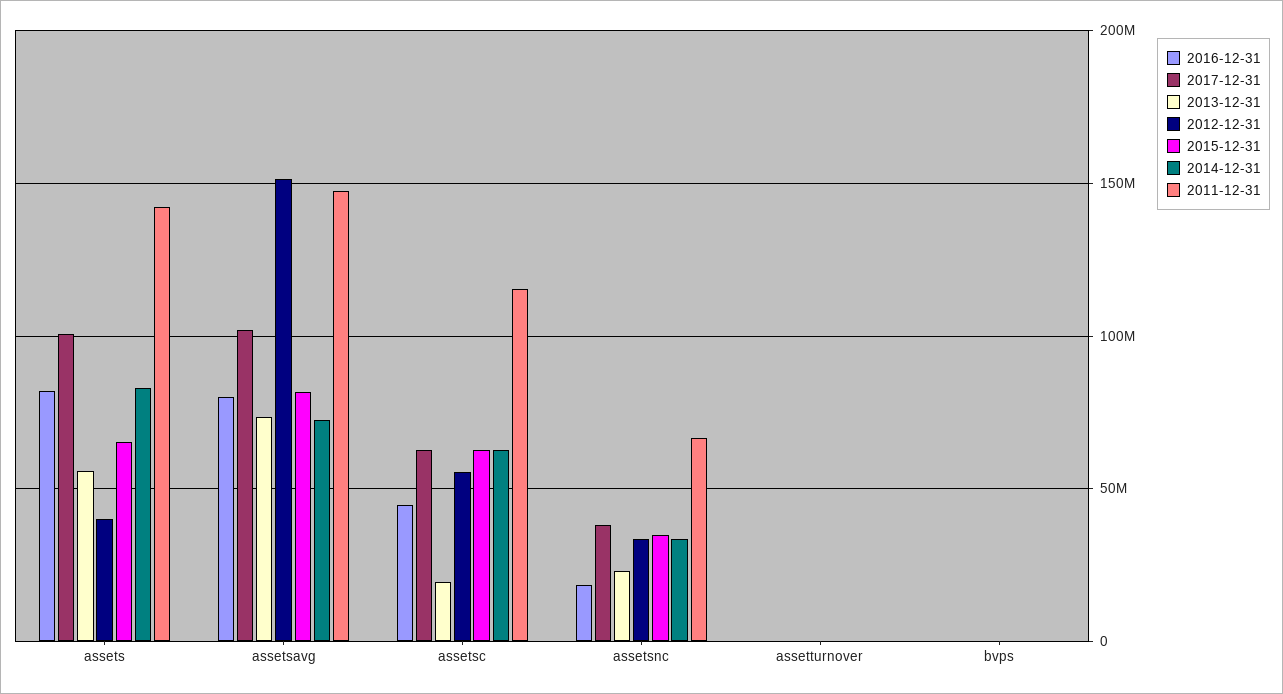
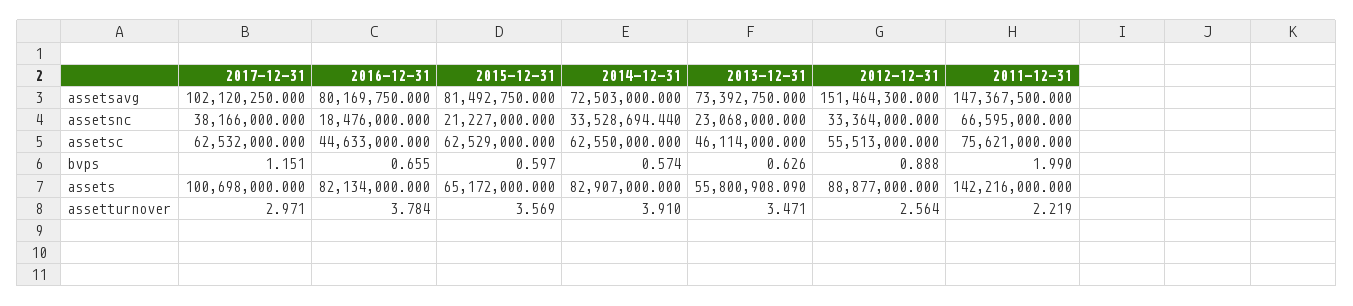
2012-12-31, assets: 40000000 -> 88877000
2013-12-31, assetsc: 20000000 -> 46114000
2011-12-31, assetsc: 115000000 -> 75621000
2015-12-31, assetsnc: 35000000 -> 21227000

